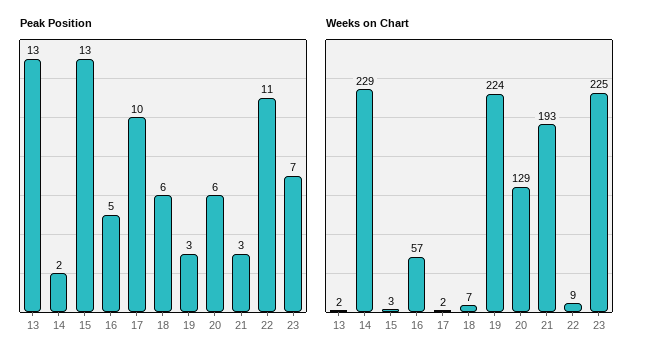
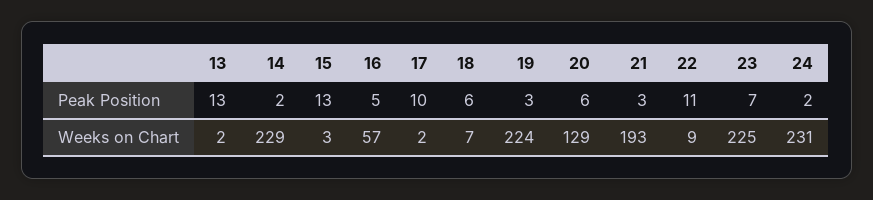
Peak Position, 24: none -> 2
Weeks on Chart, 24: none -> 231

